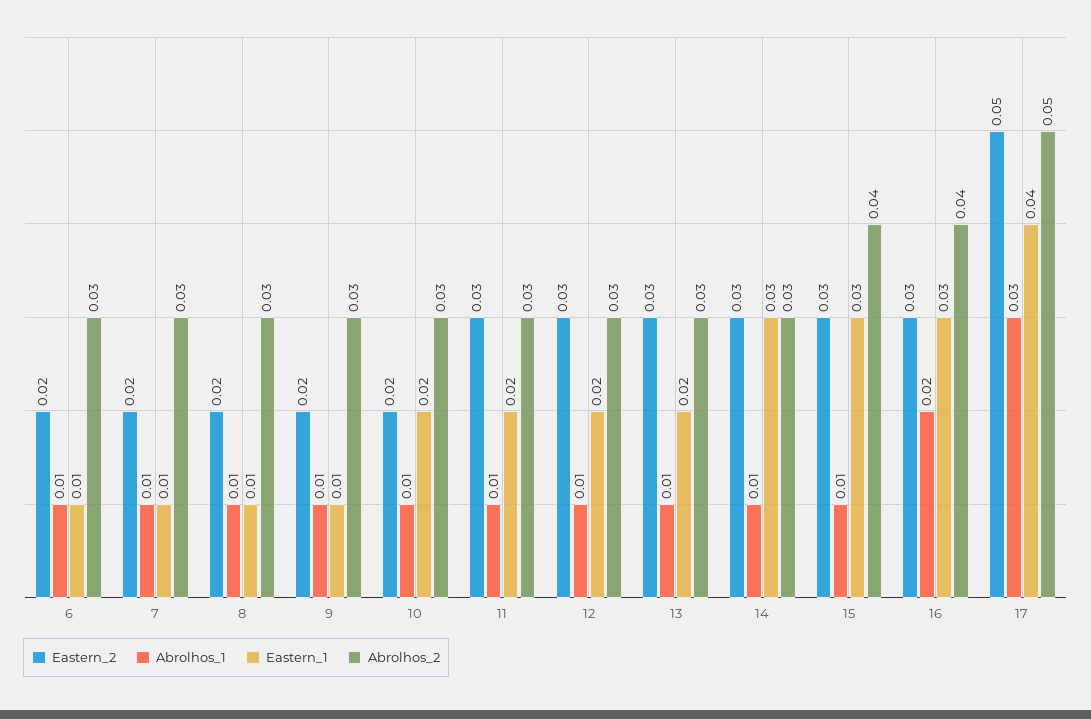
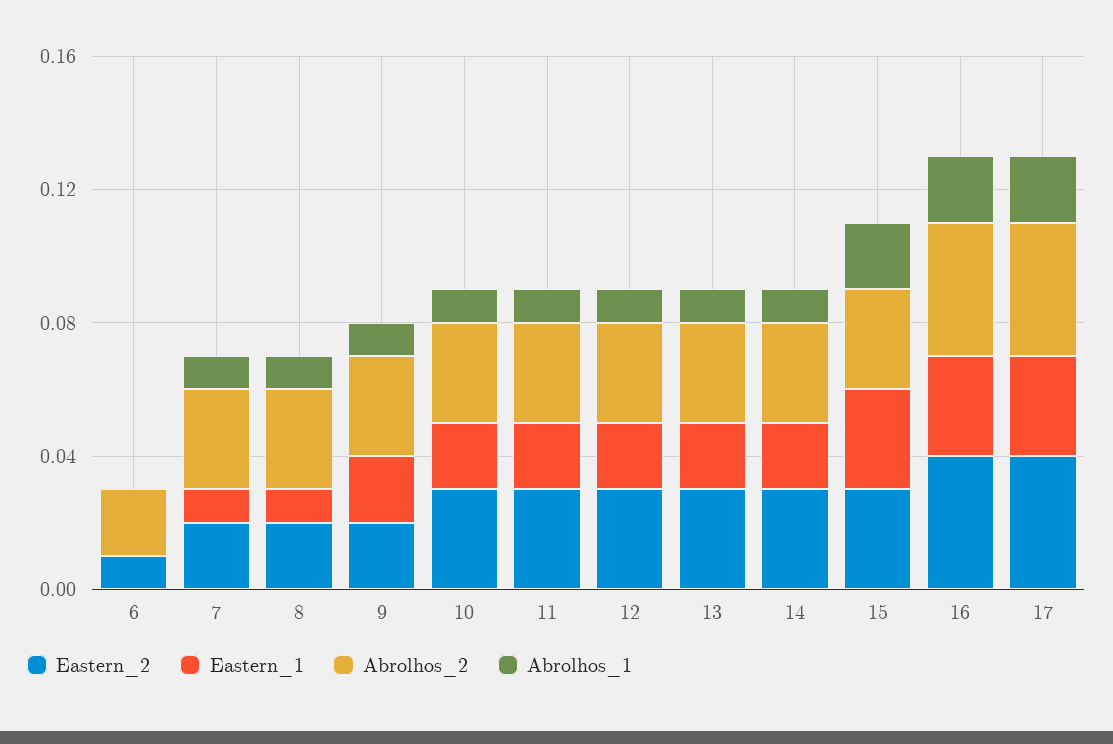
Eastern_2, 6: 0.02 -> 0.01
Abrolhos_1, 6: 0.01 -> 0
Eastern_1, 6: 0.01 -> 0
Abrolhos_2, 6: 0.03 -> 0.02
Eastern_1, 9: 0.01 -> 0.02
Eastern_2, 10: 0.02 -> 0.03
Eastern_1, 14: 0.03 -> 0.02
Abrolhos_1, 15: 0.01 -> 0.02
Abrolhos_2, 15: 0.04 -> 0.03
Eastern_2, 16: 0.03 -> 0.04
Eastern_2, 17: 0.05 -> 0.04
Abrolhos_1, 17: 0.03 -> 0.02
Eastern_1, 17: 0.04 -> 0.03
Abrolhos_2, 17: 0.05 -> 0.04

